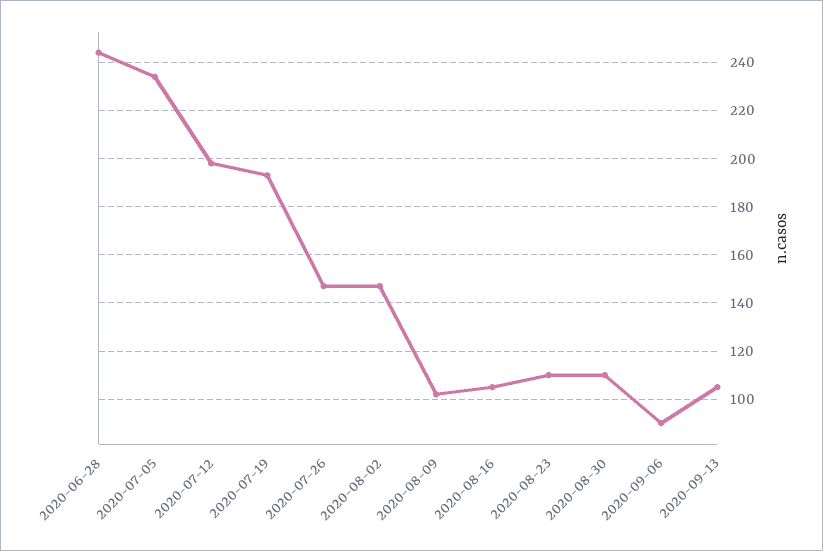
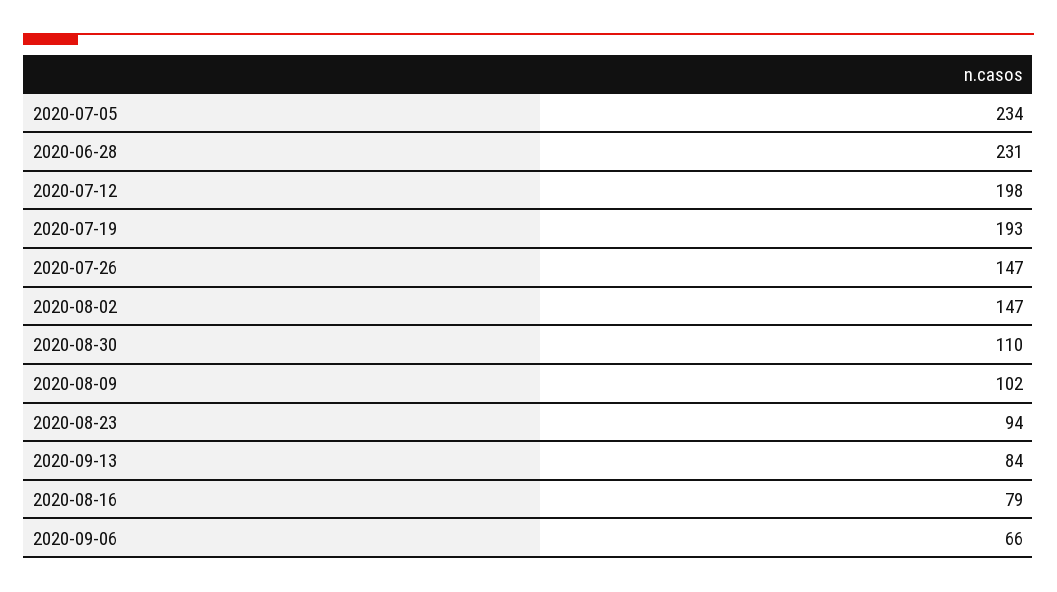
2020-06-28: 245 -> 231
2020-08-16: 105 -> 79
2020-08-23: 110 -> 94
2020-09-06: 90 -> 66
2020-09-13: 105 -> 84

